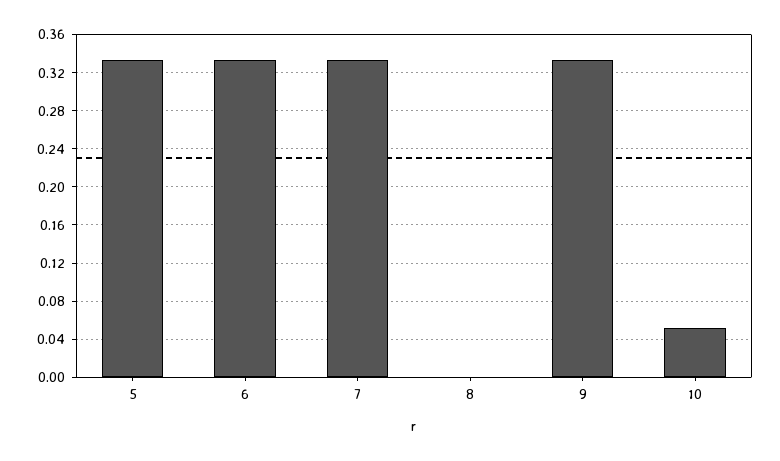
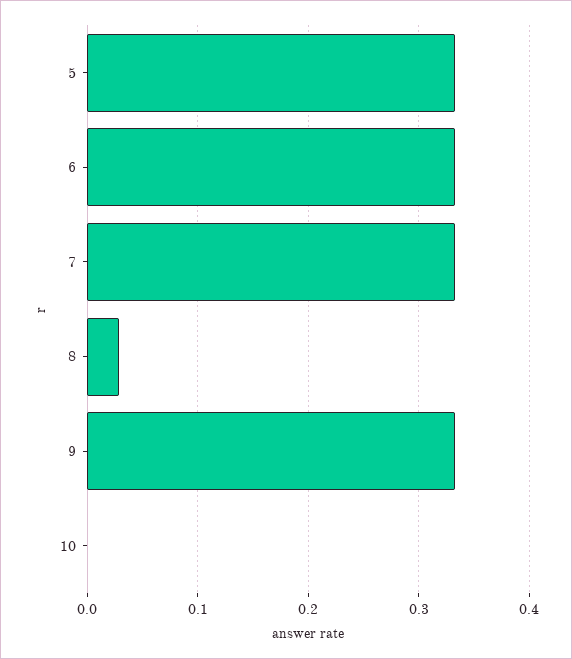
8: 0 -> 0.03
10: 0.05 -> 0

